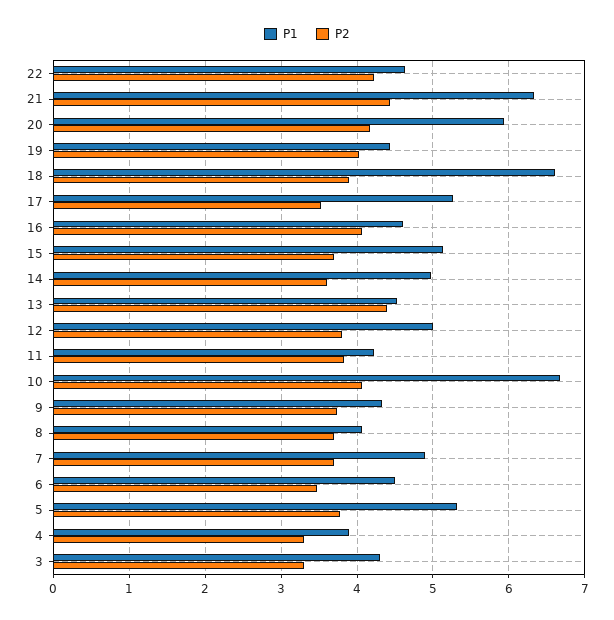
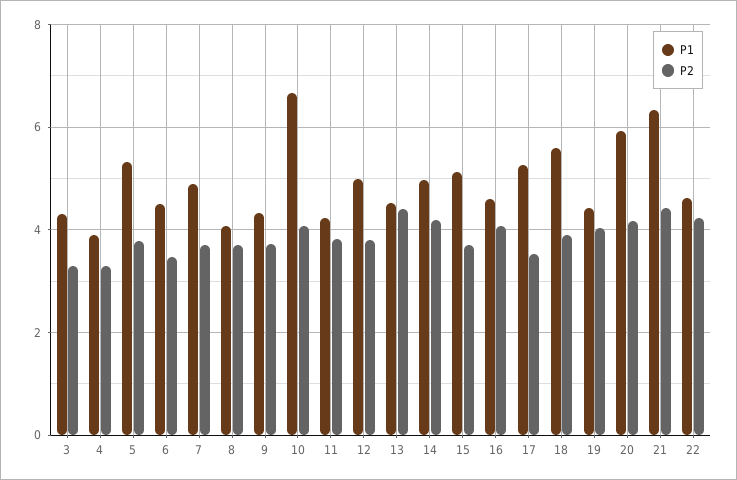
P1, 18: 6.6 -> 5.6
P2, 14: 3.6 -> 4.2

